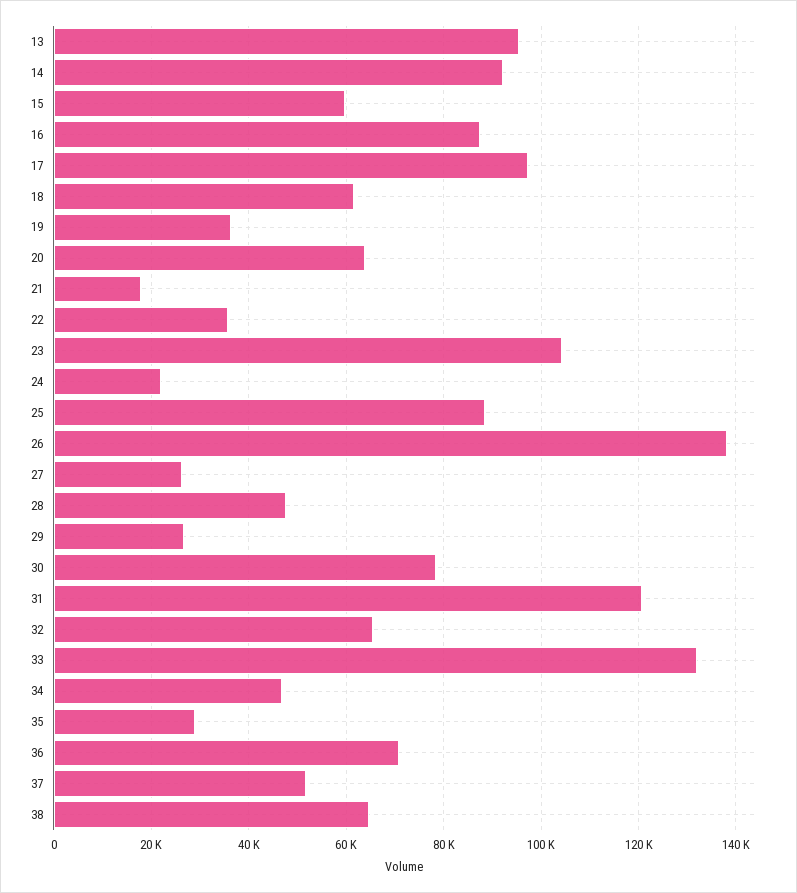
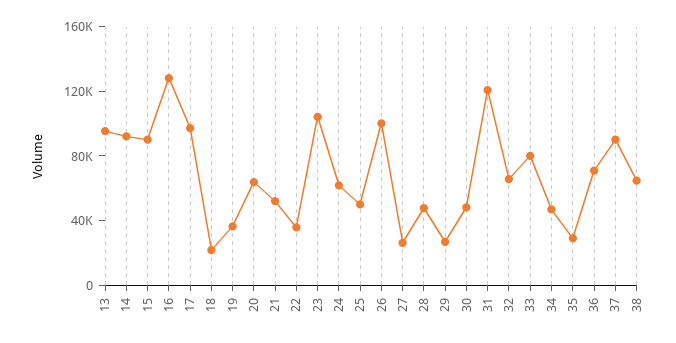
15: 60000 -> 90000
16: 88000 -> 130000
18: 62000 -> 20000
21: 18000 -> 50000
24: 22000 -> 60000
25: 88000 -> 50000
26: 138000 -> 100000
30: 78000 -> 50000
33: 132000 -> 80000
37: 52000 -> 90000

